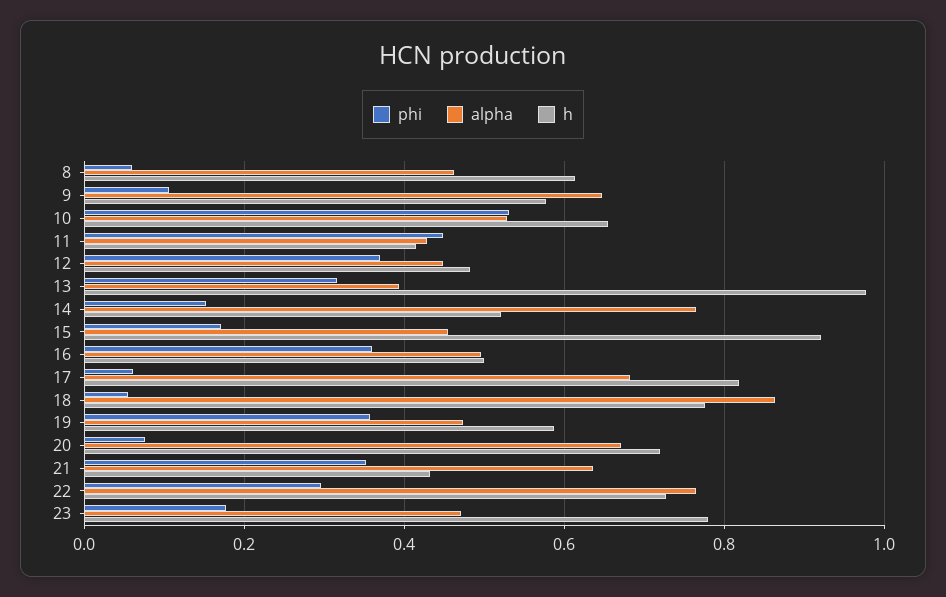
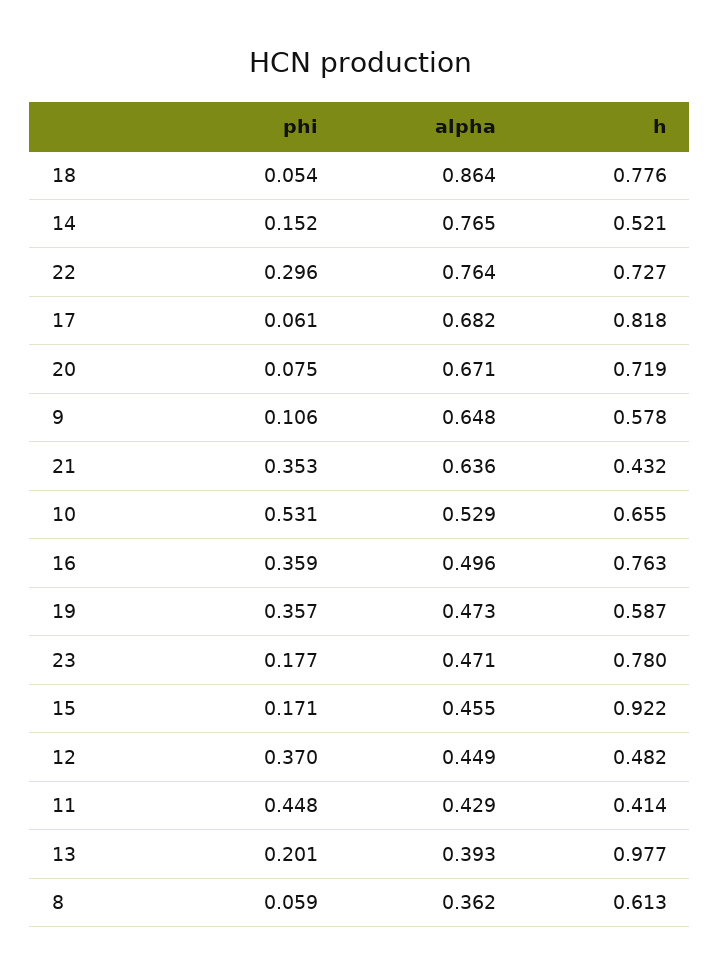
alpha, 8: 0.46 -> 0.362
phi, 13: 0.32 -> 0.201
h, 16: 0.5 -> 0.763

